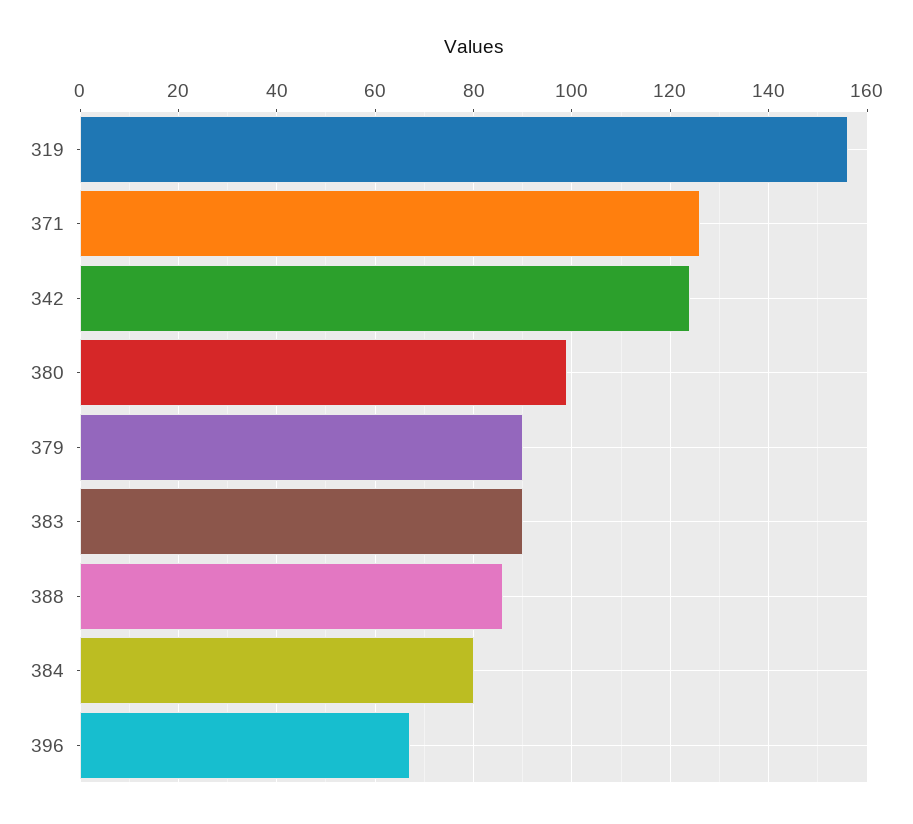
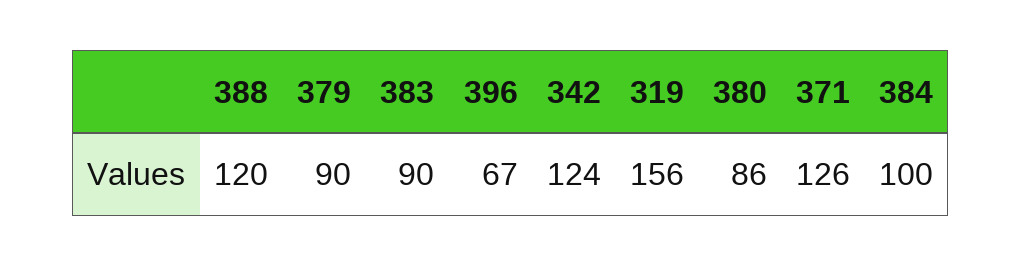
380: 100 -> 86
388: 85 -> 120
384: 80 -> 100

